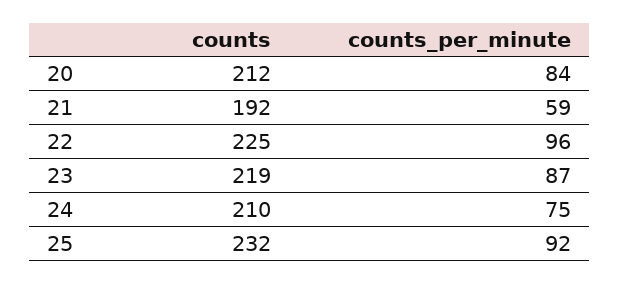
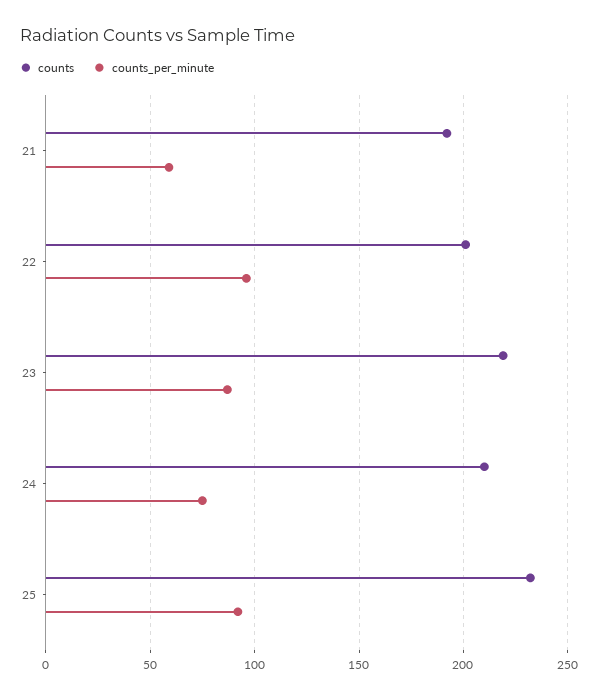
counts, 20: 212 -> none
counts_per_minute, 20: 84 -> none
counts, 22: 225 -> 200

